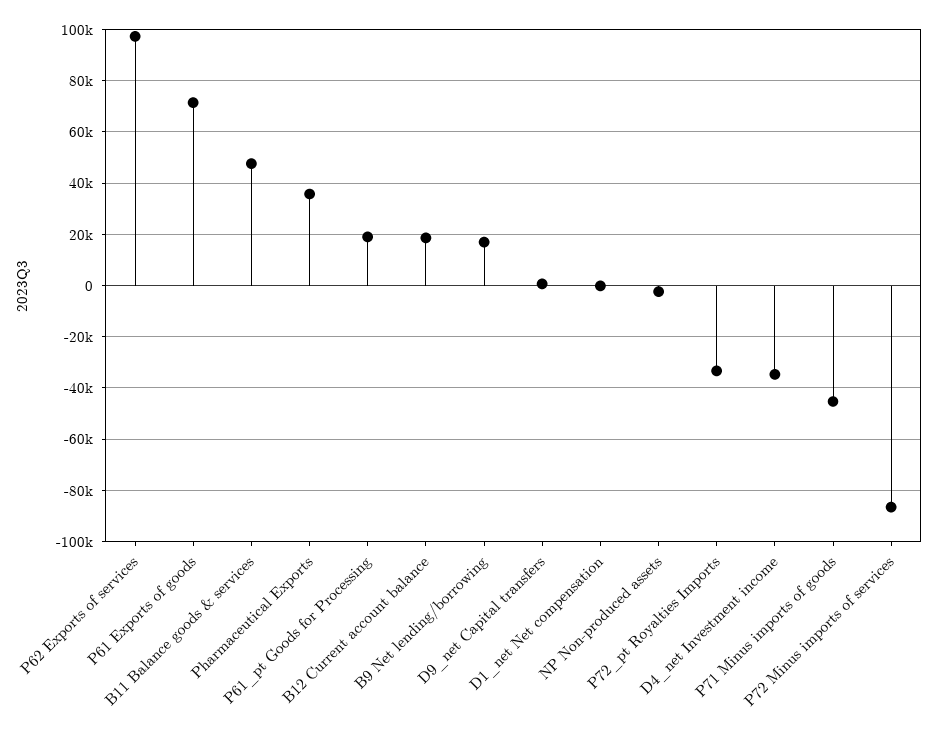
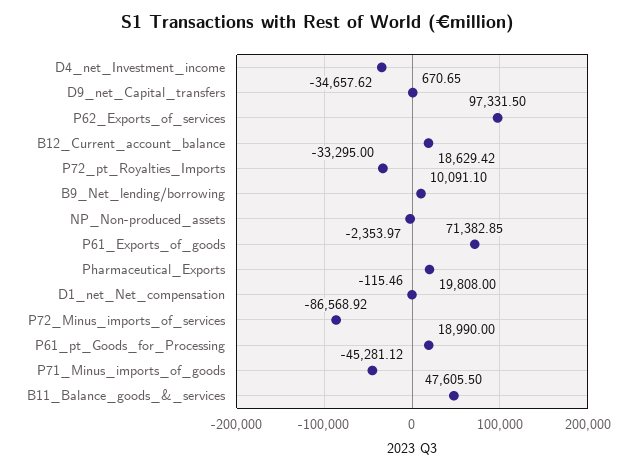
Pharmaceutical Exports: 35000 -> 19808
B9 Net lending/borrowing: 17500 -> 10091.1

